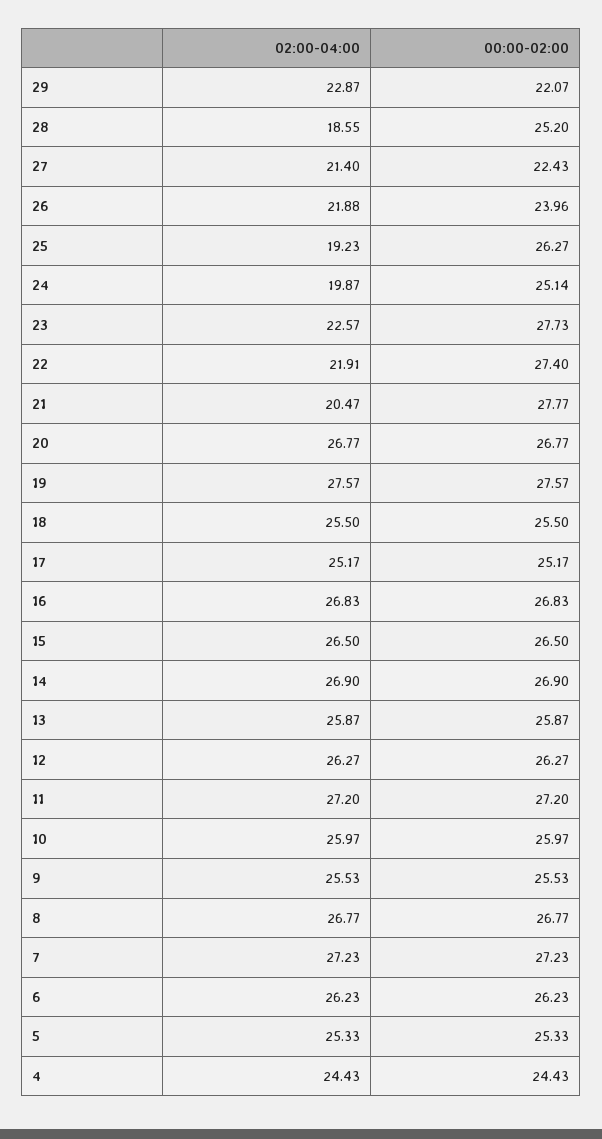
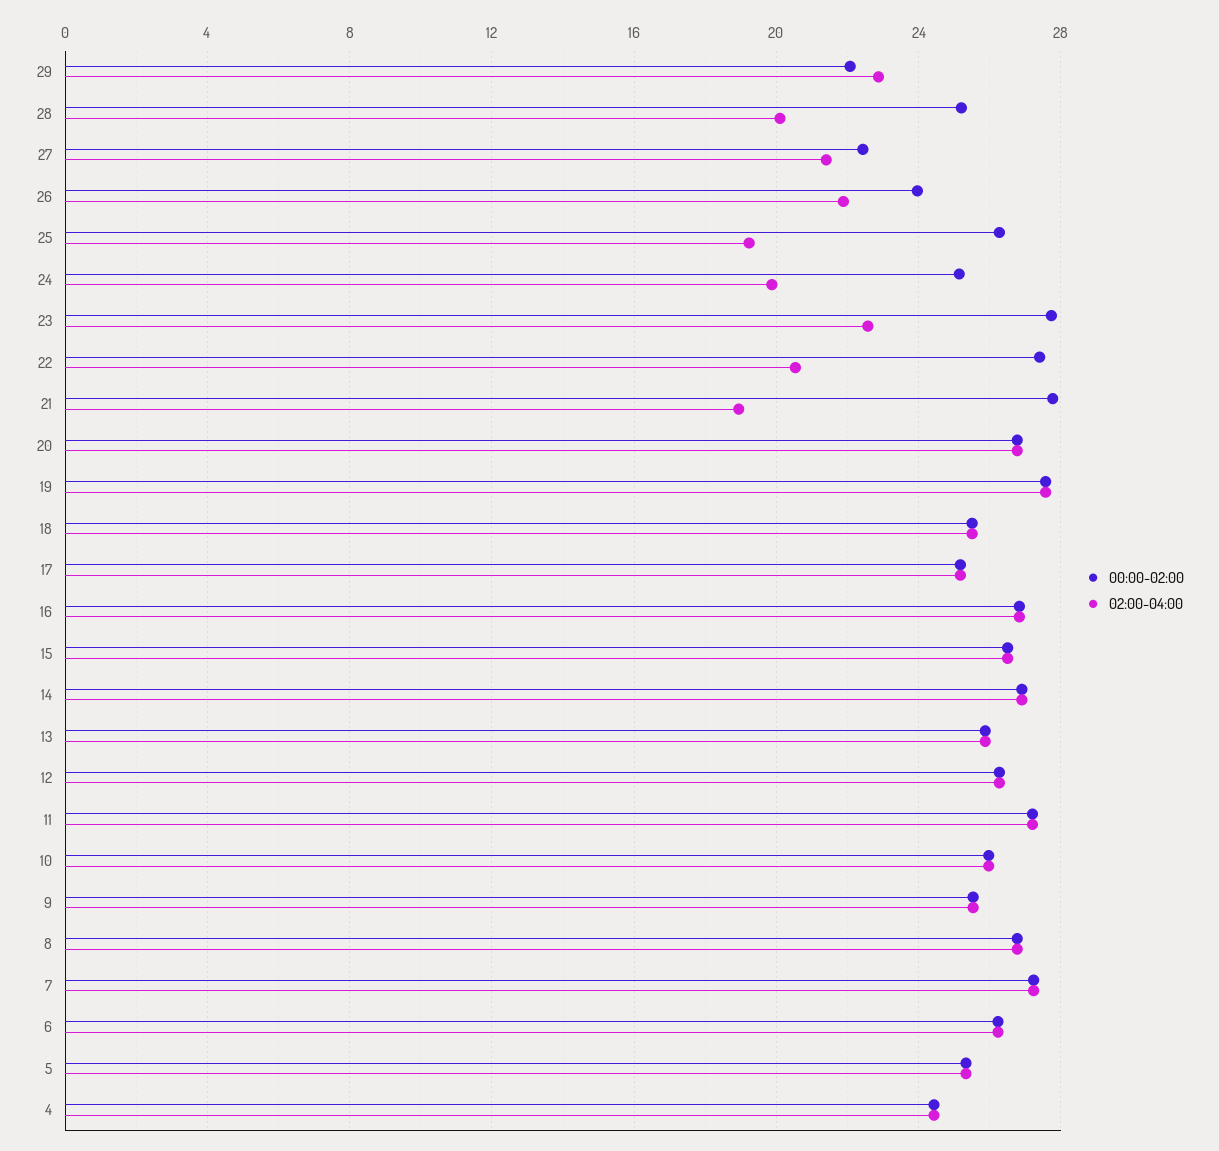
02:00-04:00, 28: 18.55 -> 20
02:00-04:00, 22: 21.91 -> 20.5
02:00-04:00, 21: 20.47 -> 19

